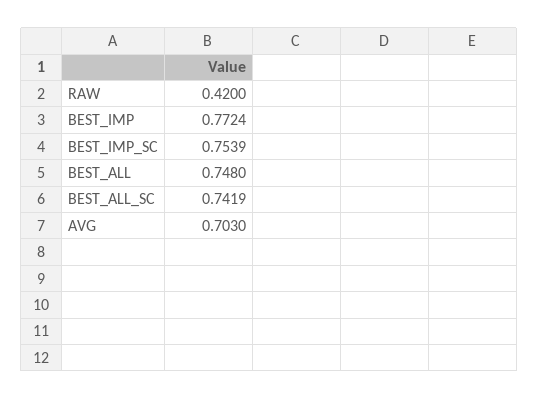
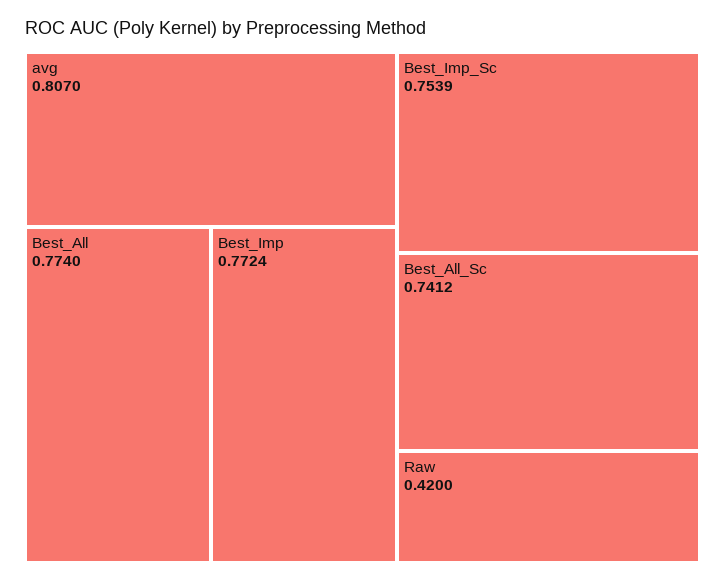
BEST_ALL: 0.748 -> 0.774
BEST_ALL_SC: 0.7419 -> 0.7412
AVG: 0.703 -> 0.807

